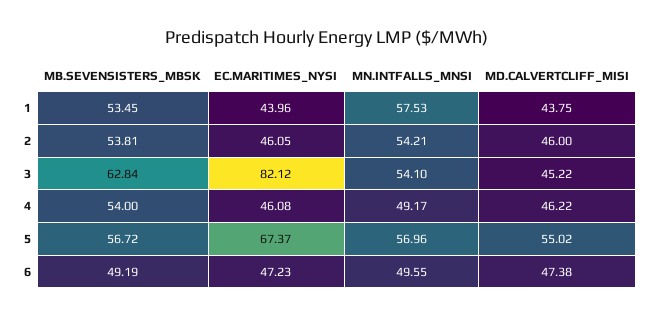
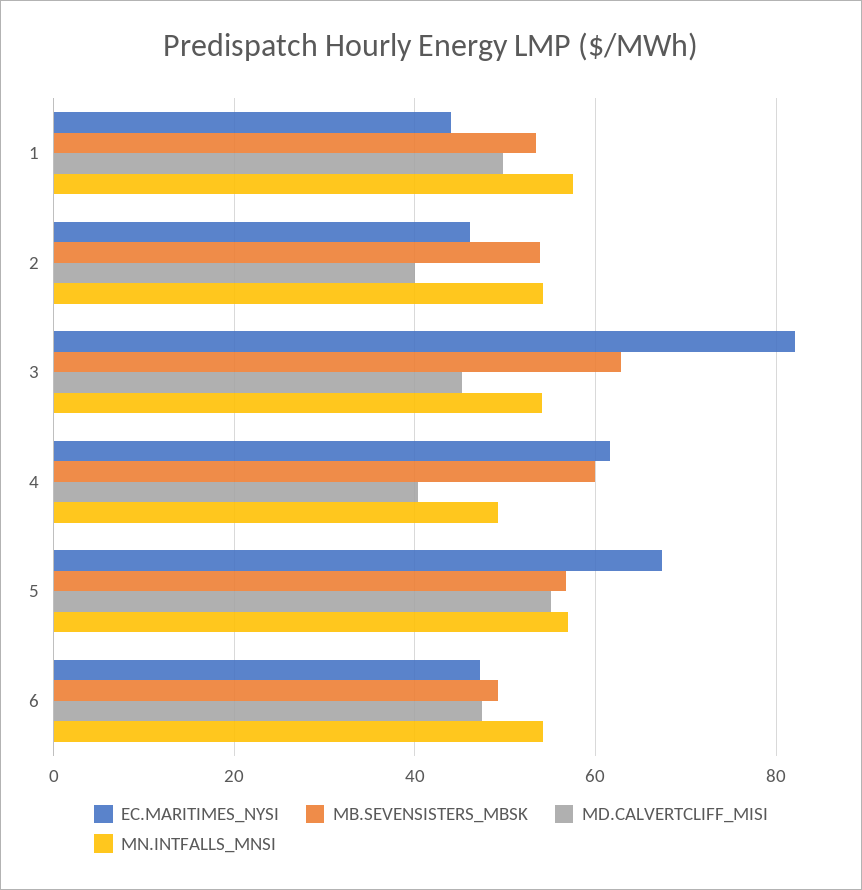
MD.CALVERTCLIFF_MISI, 1: 43.75 -> 50
MD.CALVERTCLIFF_MISI, 2: 46 -> 40
MB.SEVENSISTERS_MBSK, 4: 54 -> 60
EC.MARITIMES_NYSI, 4: 46.08 -> 62
MD.CALVERTCLIFF_MISI, 4: 46.22 -> 40
MN.INTFALLS_MNSI, 6: 49.55 -> 54

